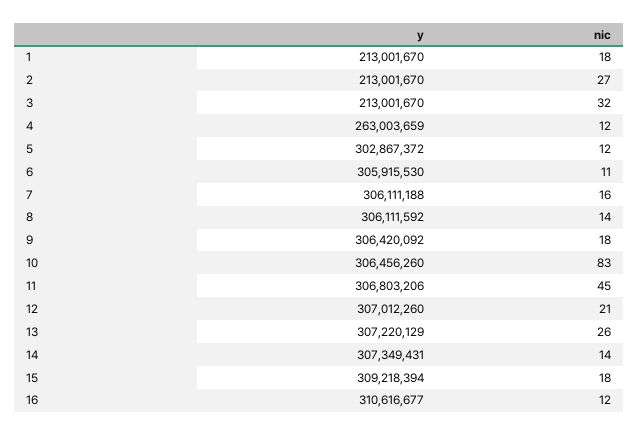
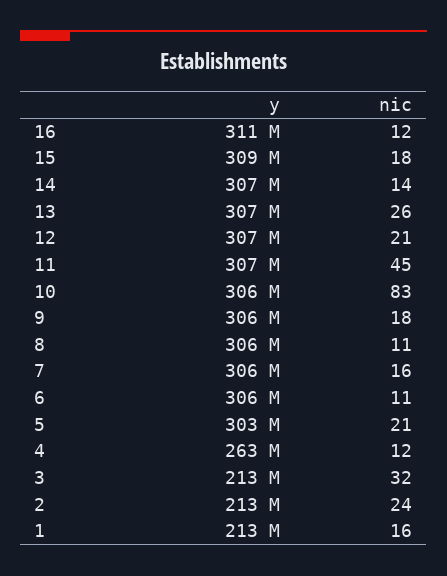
nic, 1: 18 -> 16
nic, 2: 27 -> 24
nic, 5: 12 -> 21
nic, 8: 14 -> 11

